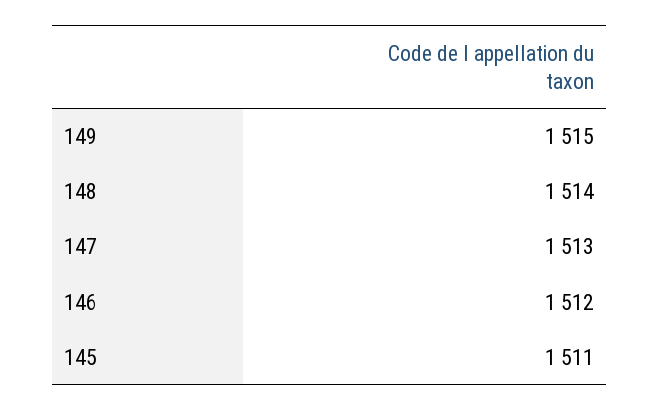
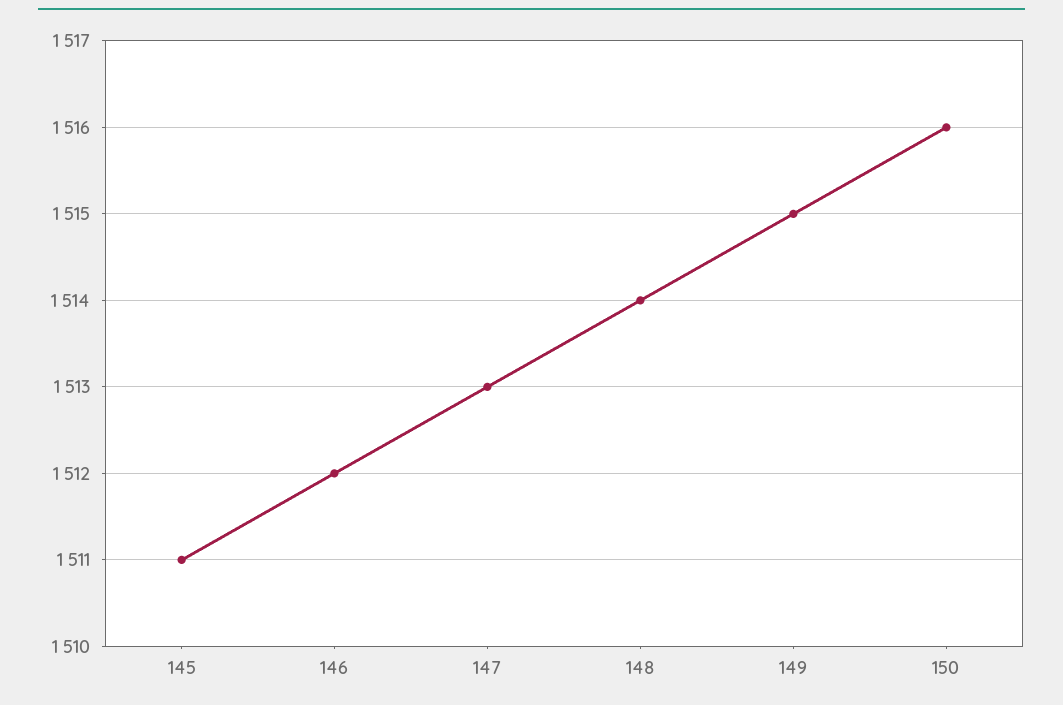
150: none -> 1516

